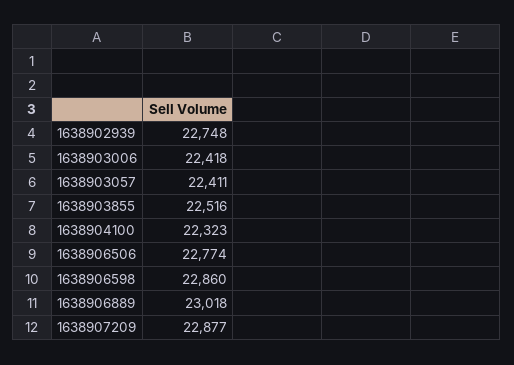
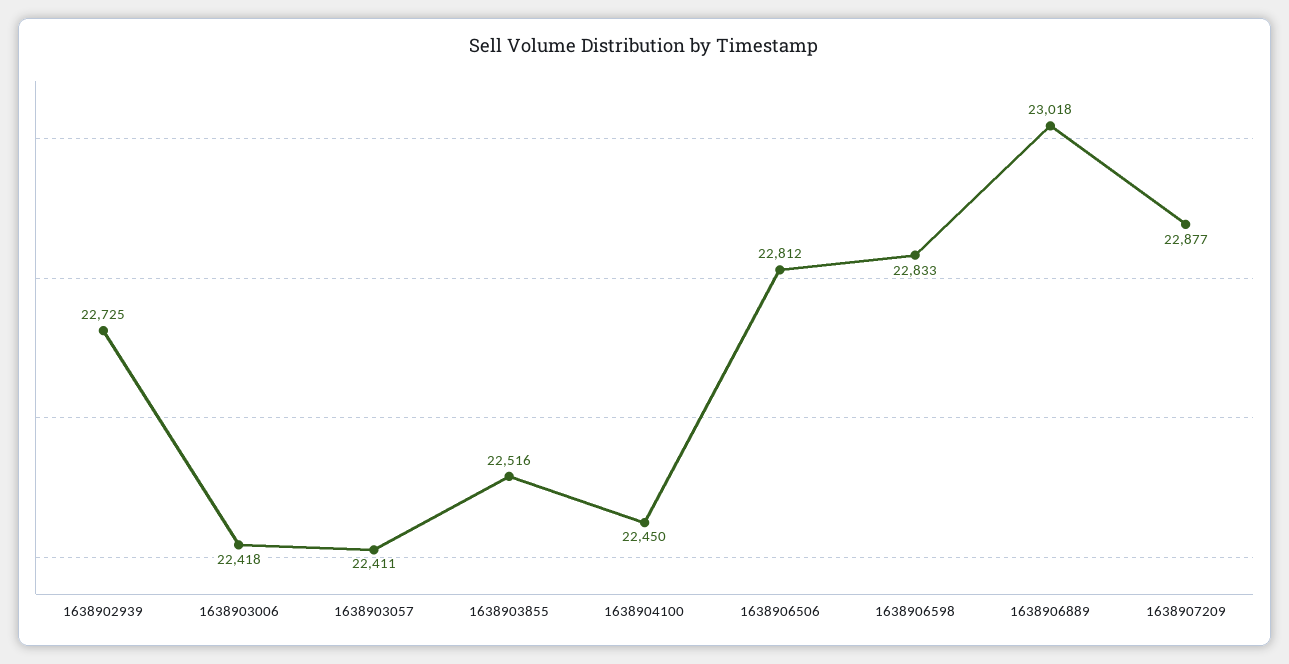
1638902939: 22748 -> 22725
1638904100: 22323 -> 22450
1638906506: 22774 -> 22812
1638906598: 22860 -> 22833

